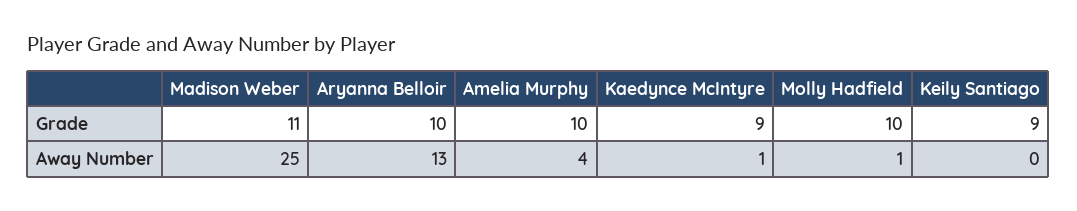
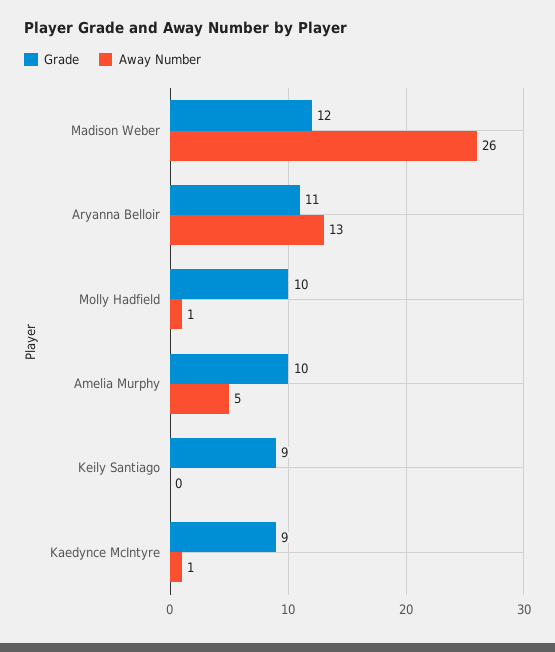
Grade, Madison Weber: 11 -> 12
Grade, Aryanna Belloir: 10 -> 11
Away Number, Madison Weber: 25 -> 26
Away Number, Amelia Murphy: 4 -> 5

